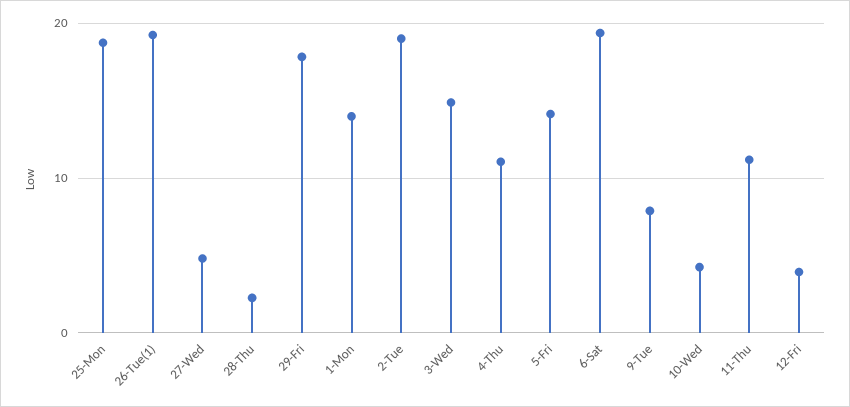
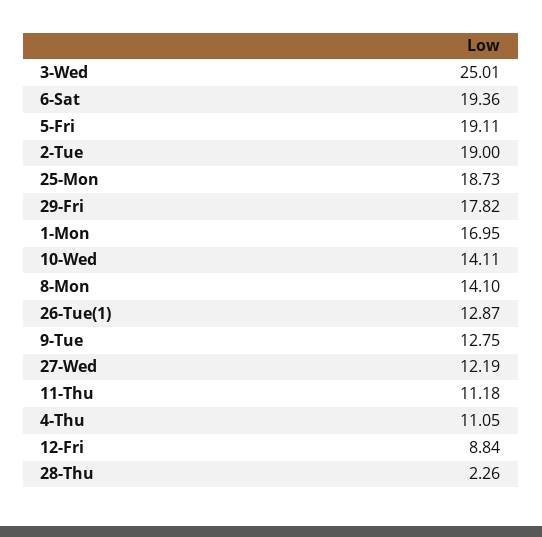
26-Tue(1): 19 -> 12.87
27-Wed: 5 -> 12.19
1-Mon: 14 -> 16.95
3-Wed: 15 -> 25.01
5-Fri: 14 -> 19.11
9-Tue: 8 -> 12.75
10-Wed: 4 -> 14.11
12-Fri: 4 -> 8.84
8-Mon: none -> 14.1

